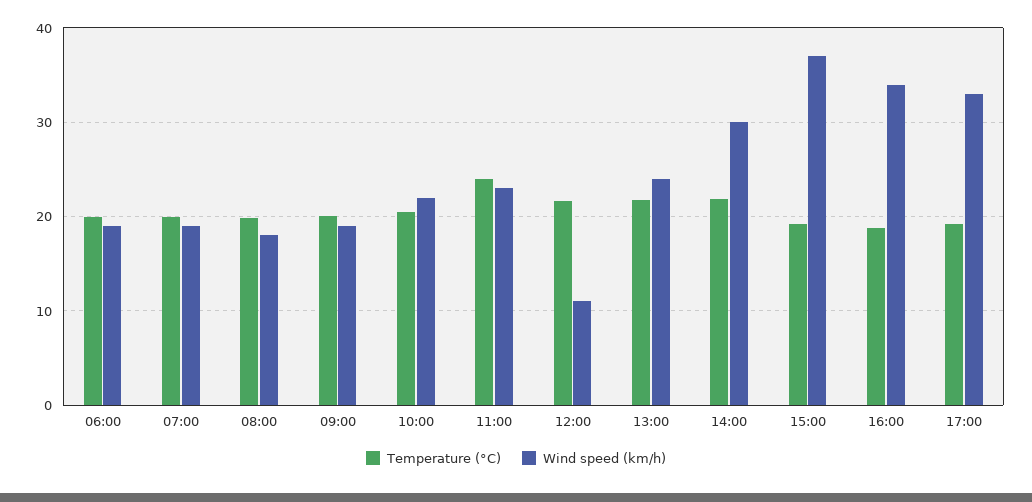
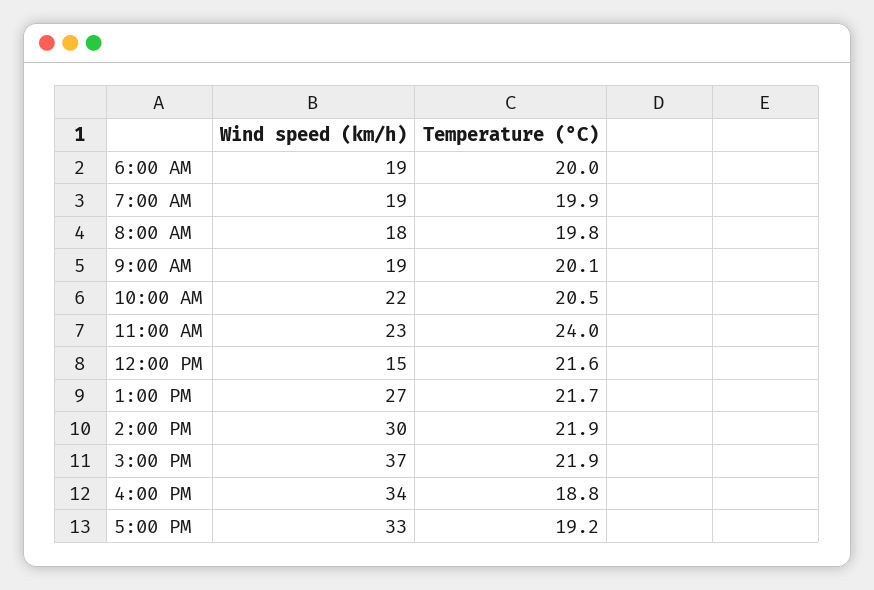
Wind speed (km/h), 12:00: 11 -> 15
Wind speed (km/h), 13:00: 24 -> 27
Temperature (°C), 15:00: 19 -> 21.9

